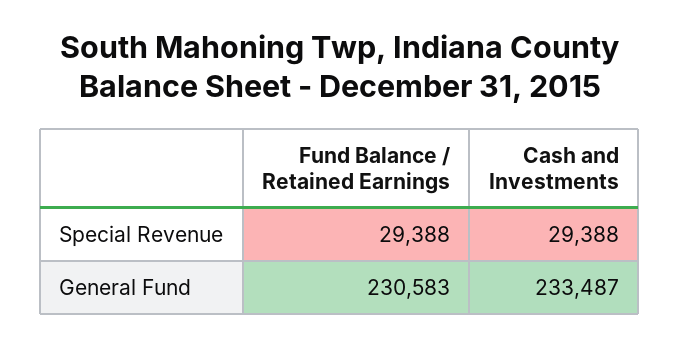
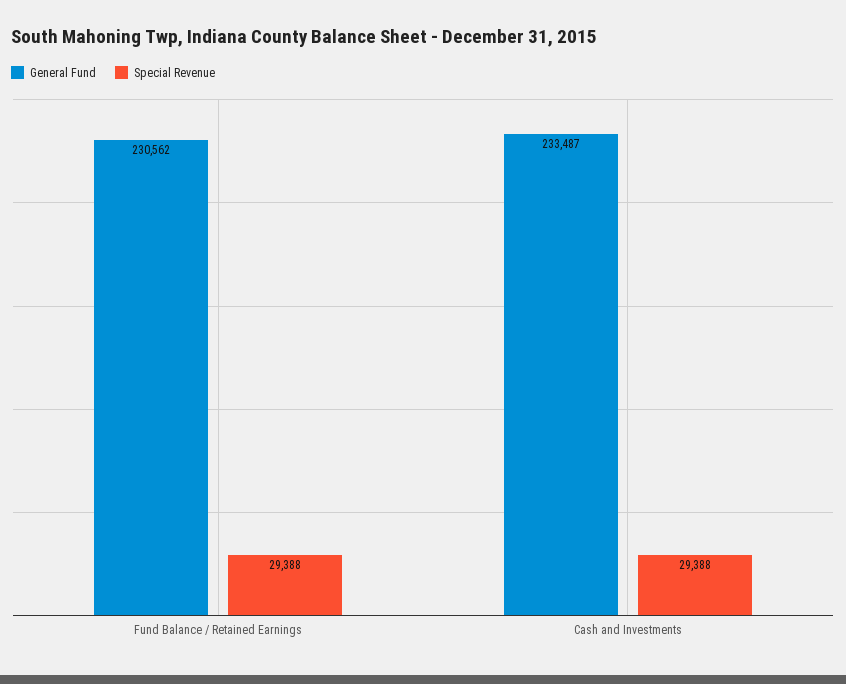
General Fund, Fund Balance / Retained Earnings: 230583 -> 230562

